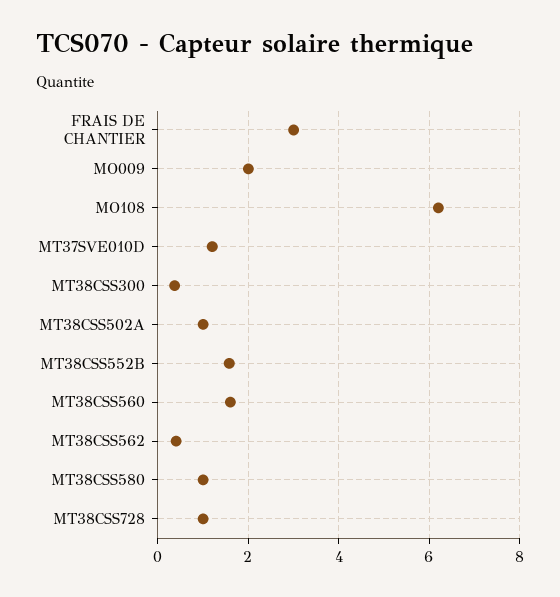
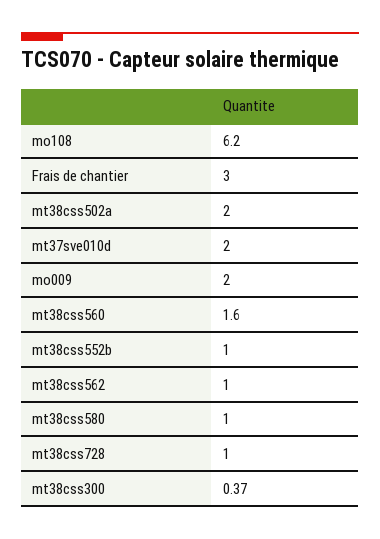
MT37SVE010D: 1.2 -> 2
MT38CSS502A: 1 -> 2
MT38CSS552B: 1.6 -> 1
MT38CSS562: 0.4 -> 1

